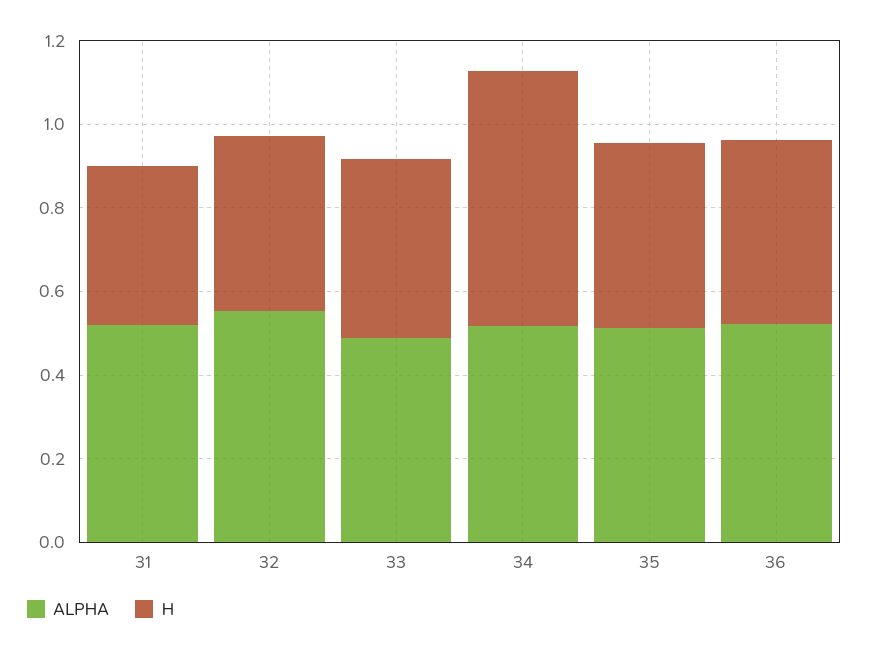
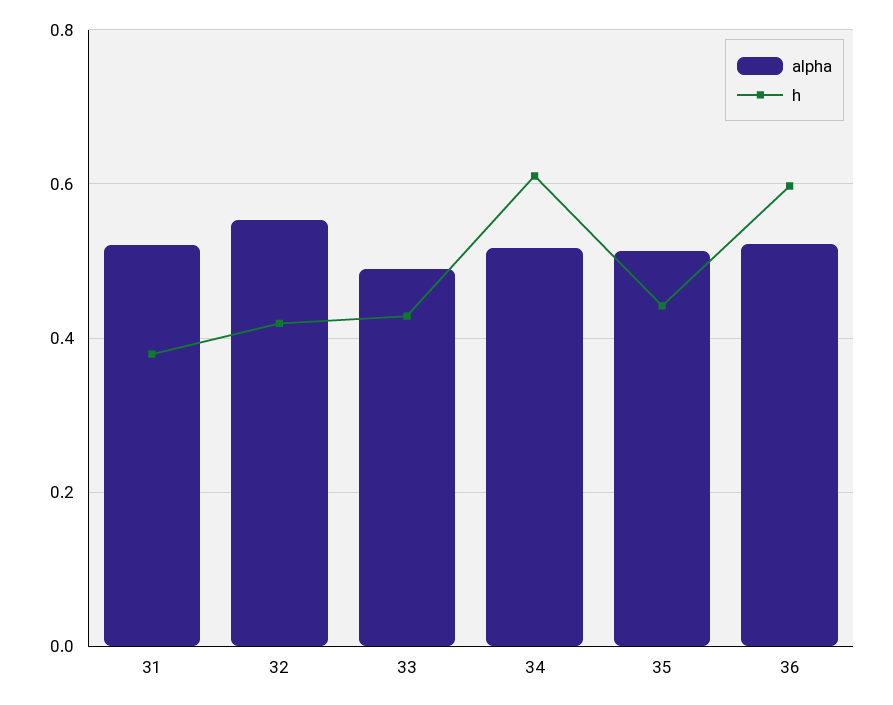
H, 36: 0.45 -> 0.6

